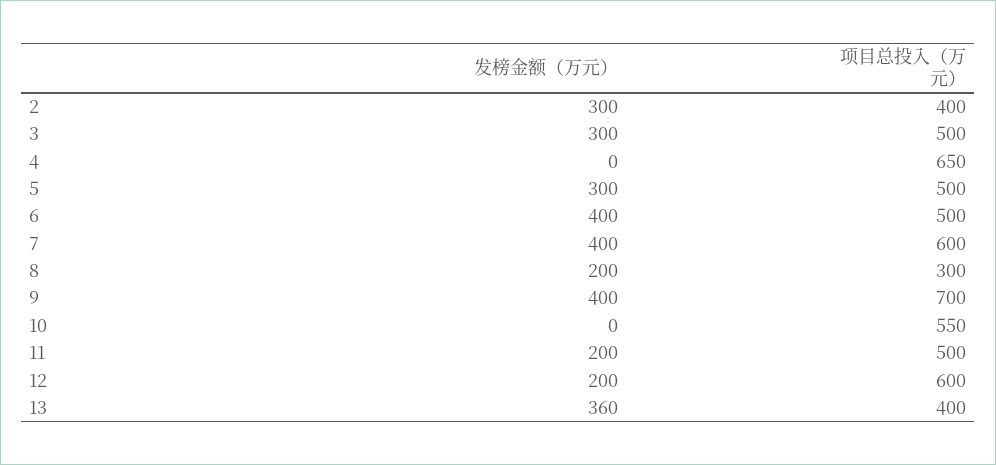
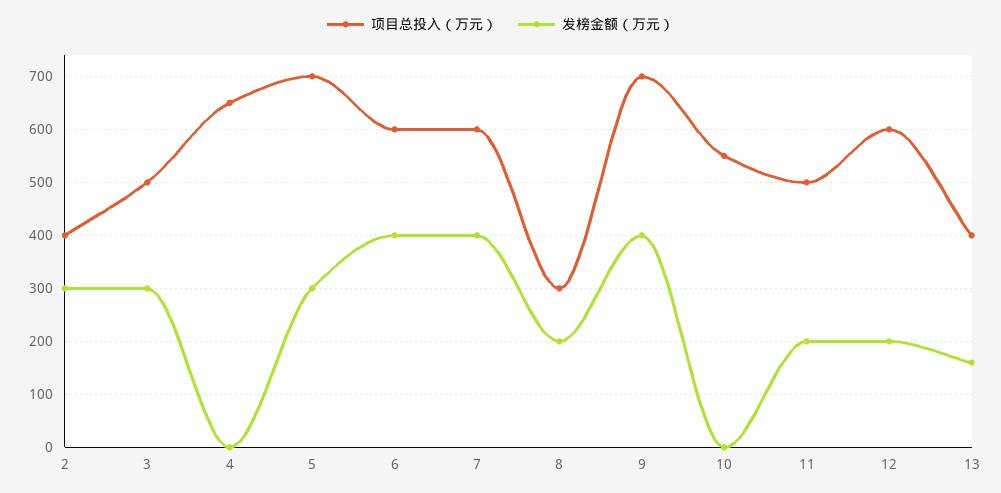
项目总投入（万元）, 5: 500 -> 700
项目总投入（万元）, 6: 500 -> 600
发榜金额（万元）, 13: 360 -> 160

